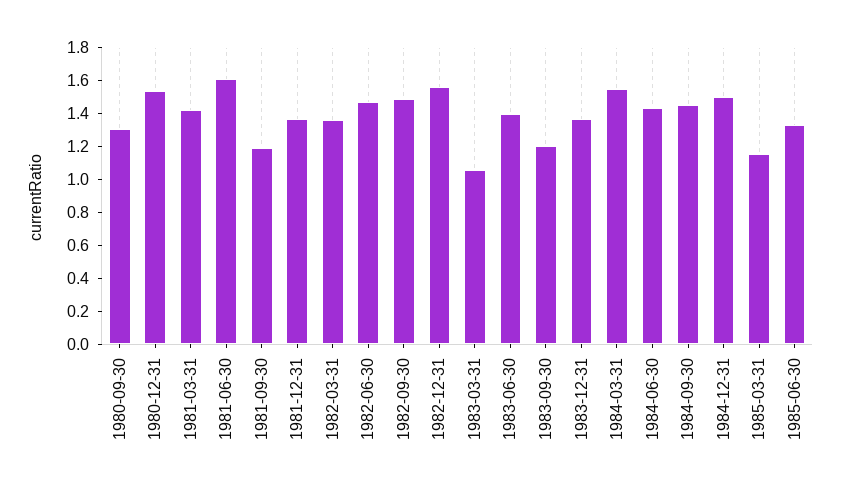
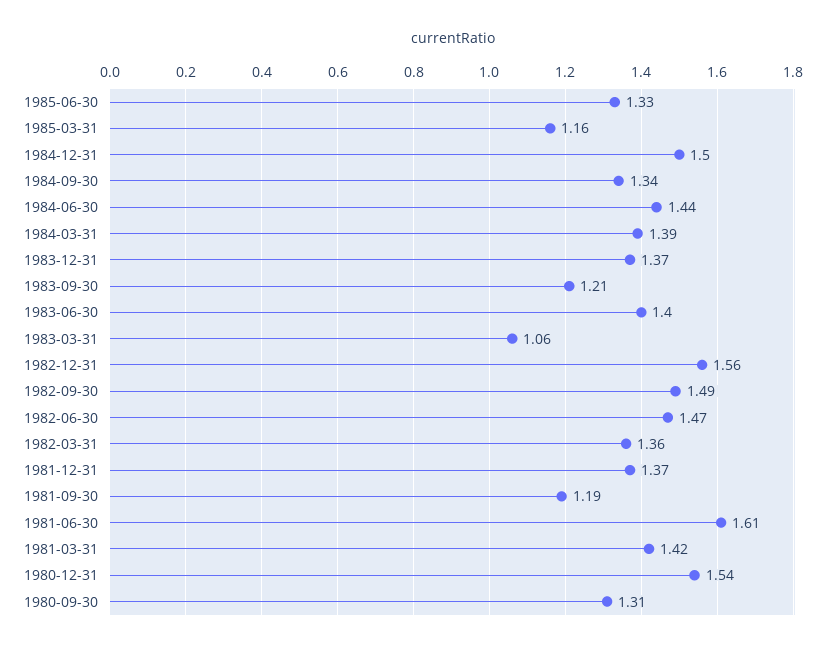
1984-03-31: 1.55 -> 1.39
1984-09-30: 1.45 -> 1.34

